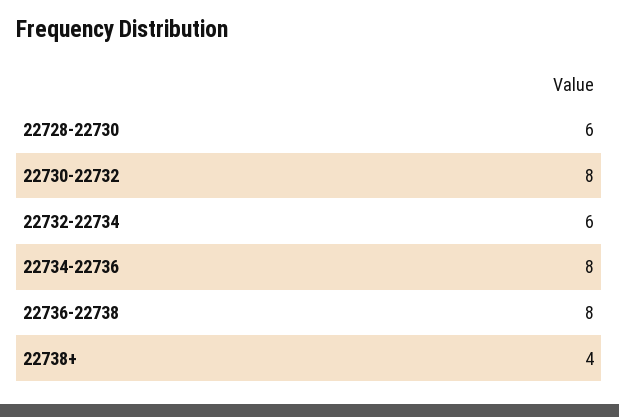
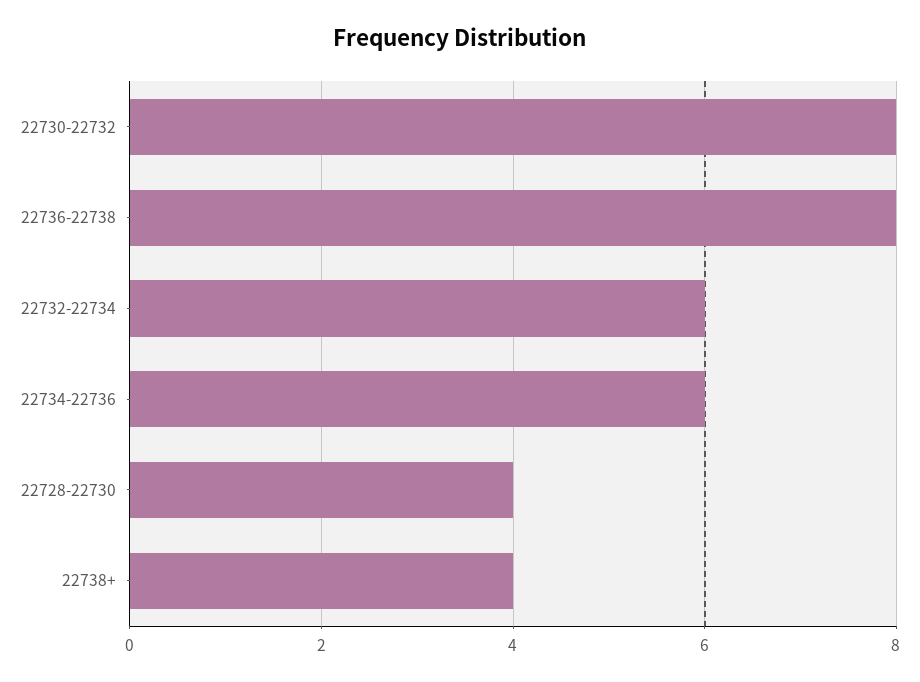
22728-22730: 6 -> 4
22734-22736: 8 -> 6

